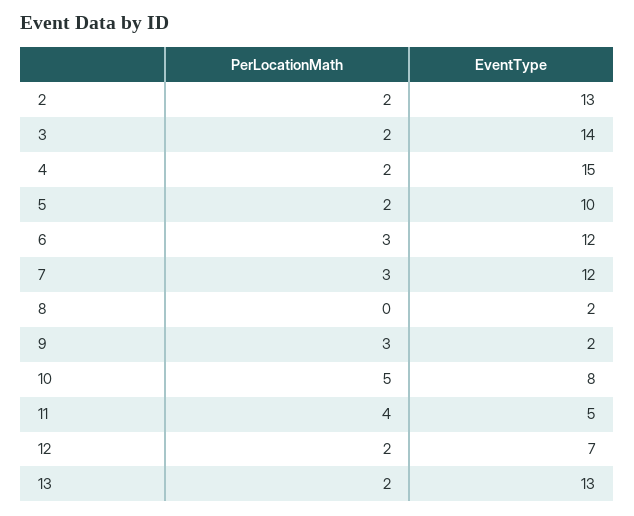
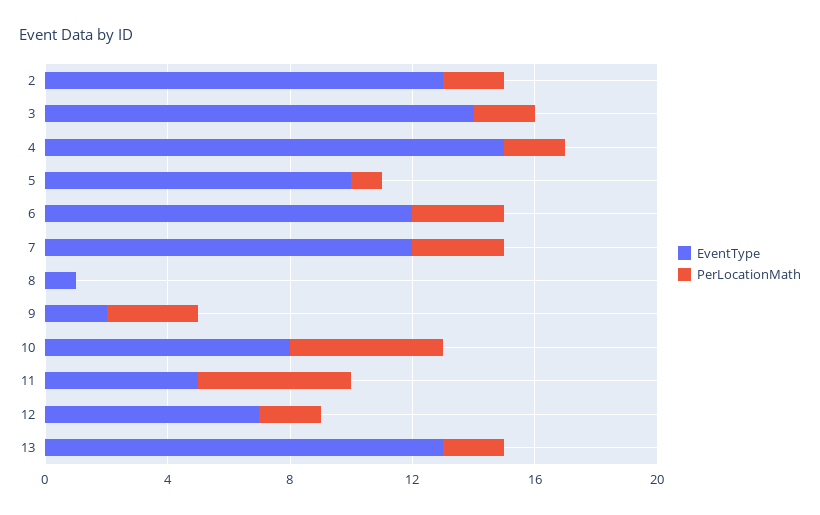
PerLocationMath, 5: 2 -> 1
EventType, 8: 2 -> 1
PerLocationMath, 11: 4 -> 5

